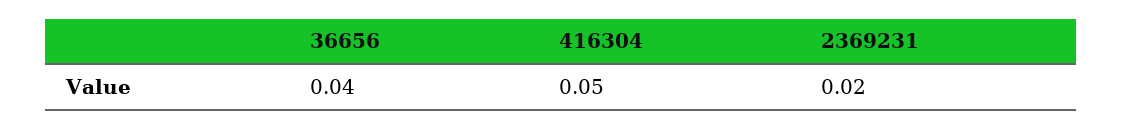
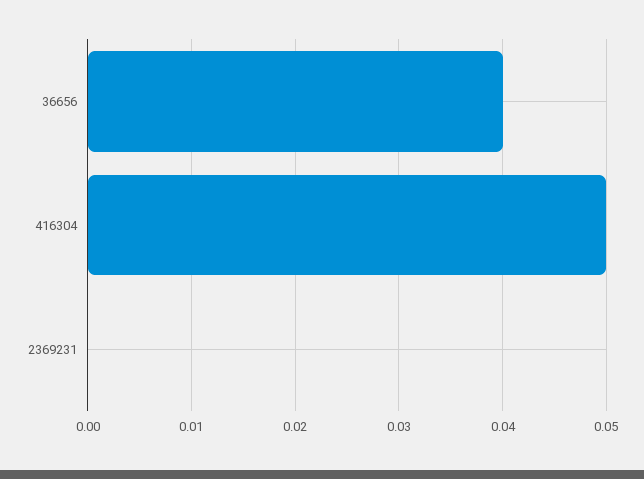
2369231: 0.02 -> 0

